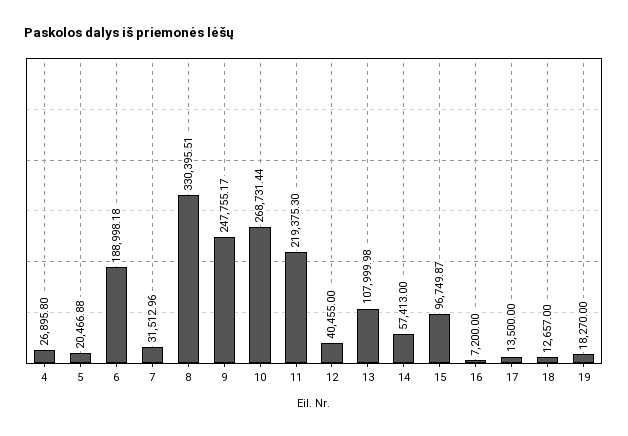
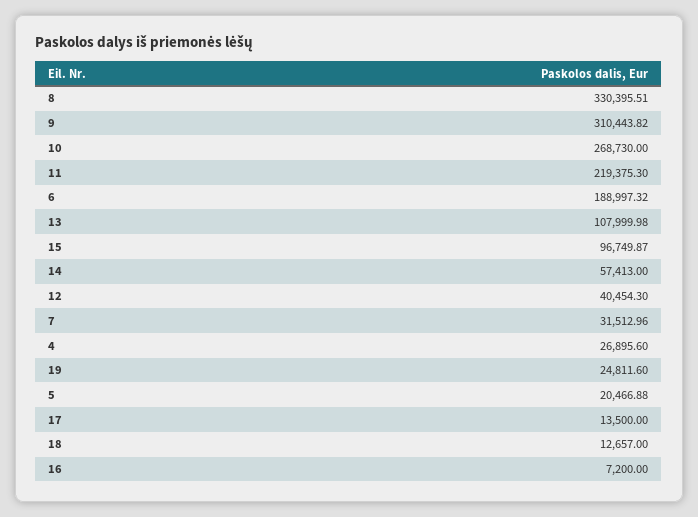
4: 26895.8 -> 26895.6
6: 188998.18 -> 188997.32
9: 247755.17 -> 310443.82
10: 268731.44 -> 268730
12: 40455 -> 40454.3
19: 18270 -> 24811.6

